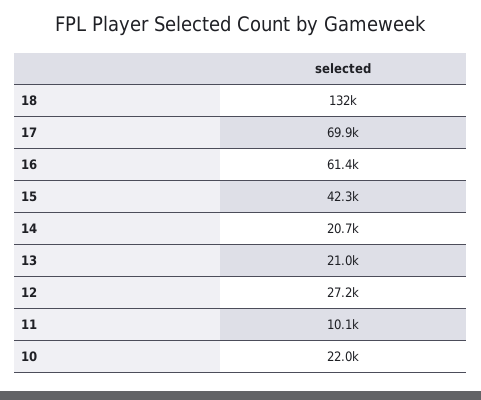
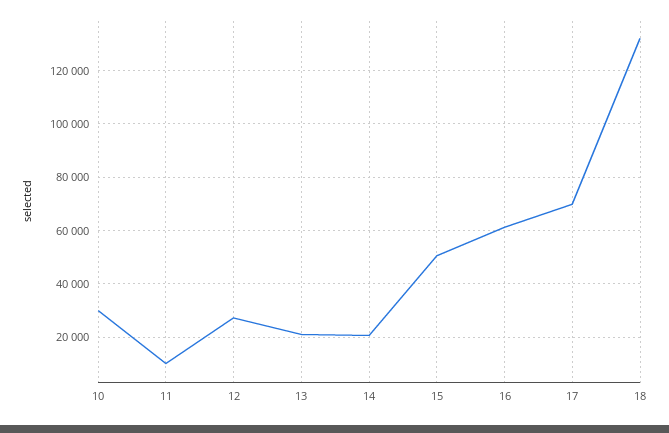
15: 42300 -> 50000
10: 22000 -> 30000

